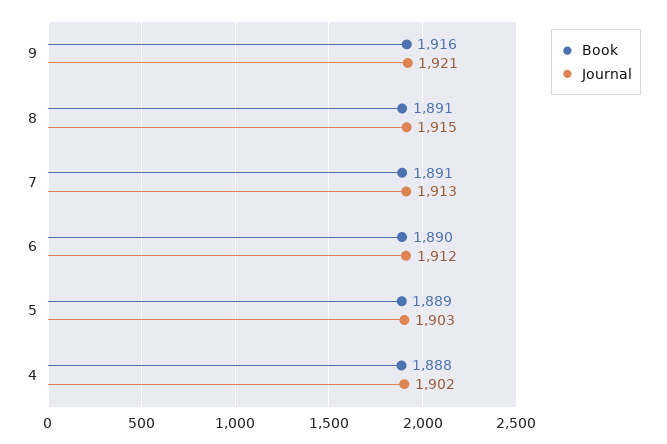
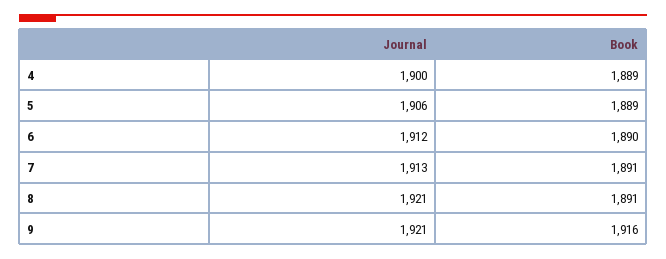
Journal, 8: 1915 -> 1921
Journal, 5: 1903 -> 1906
Book, 4: 1888 -> 1889
Journal, 4: 1902 -> 1900

